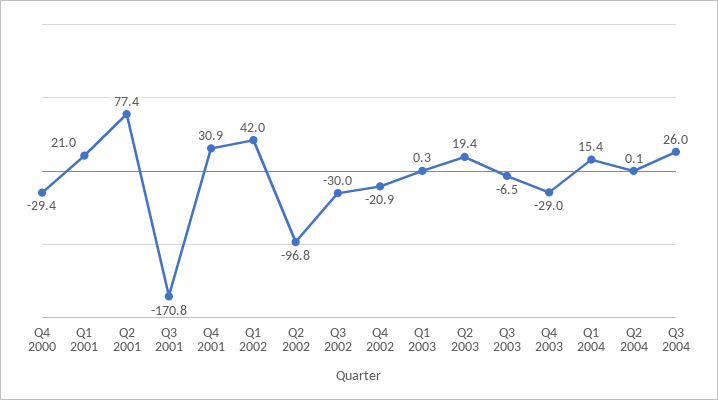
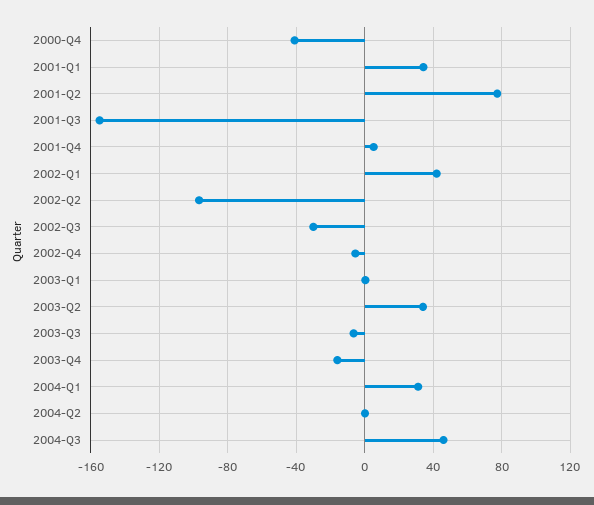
Q4 2000: -29.4 -> -40
Q1 2001: 21 -> 35
Q3 2001: -170.8 -> -155
Q4 2001: 30.9 -> 5
Q4 2002: -20.9 -> -5
Q2 2003: 19.4 -> 35
Q4 2003: -29 -> -15
Q1 2004: 15.4 -> 30
Q3 2004: 26 -> 45

